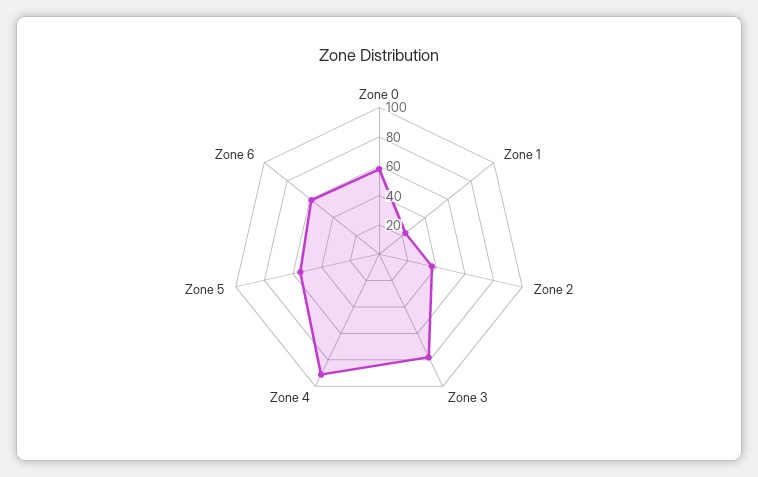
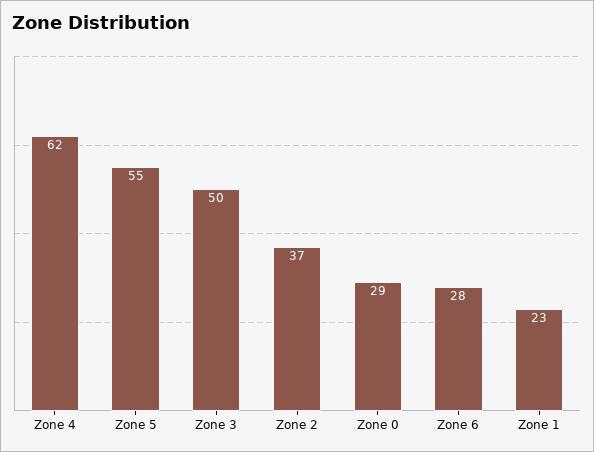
Zone 0: 60 -> 29
Zone 3: 80 -> 50
Zone 4: 90 -> 62
Zone 6: 60 -> 28

